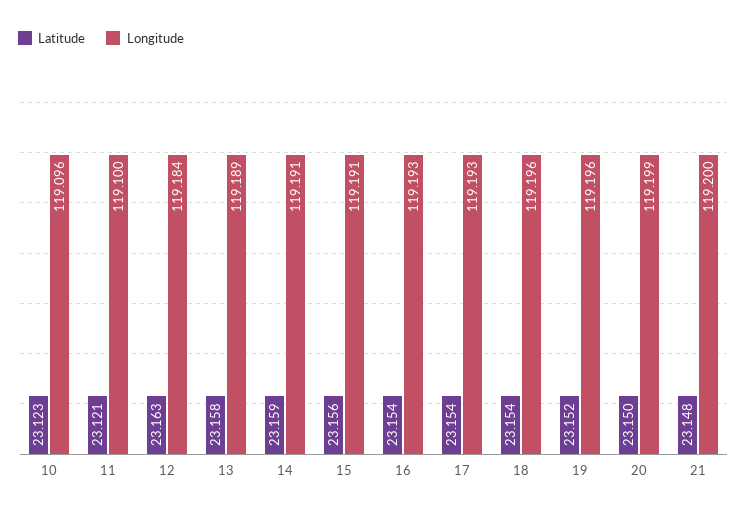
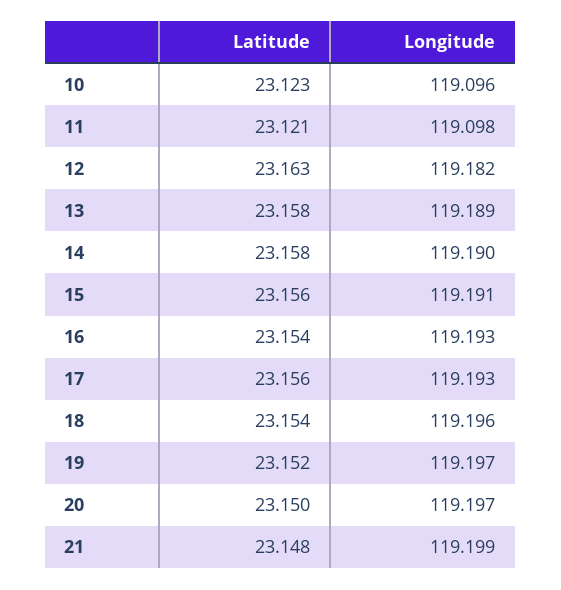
Longitude, 11: 119.1 -> 119.098
Longitude, 12: 119.184 -> 119.182
Latitude, 14: 23.159 -> 23.158
Longitude, 14: 119.191 -> 119.19
Latitude, 17: 23.154 -> 23.156
Longitude, 19: 119.196 -> 119.197
Longitude, 20: 119.199 -> 119.197
Longitude, 21: 119.2 -> 119.199

